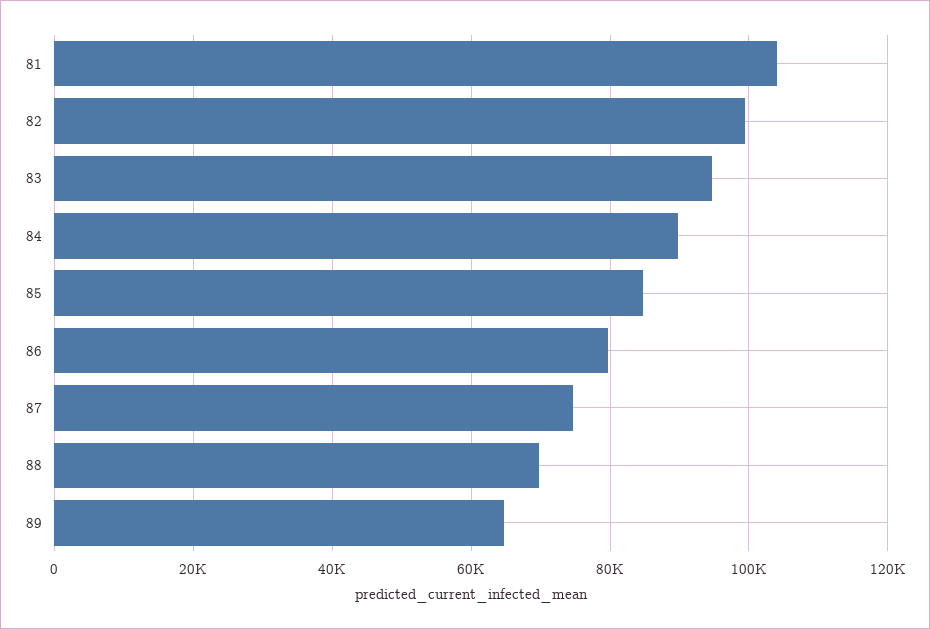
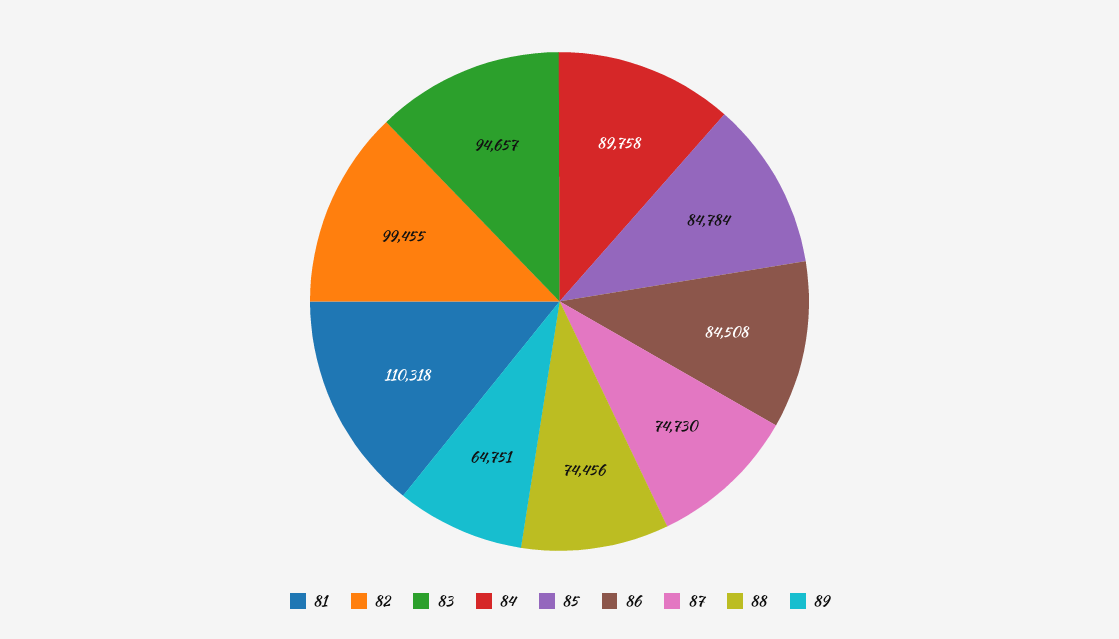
81: 104000 -> 110318
86: 80000 -> 84508
88: 70000 -> 74456

